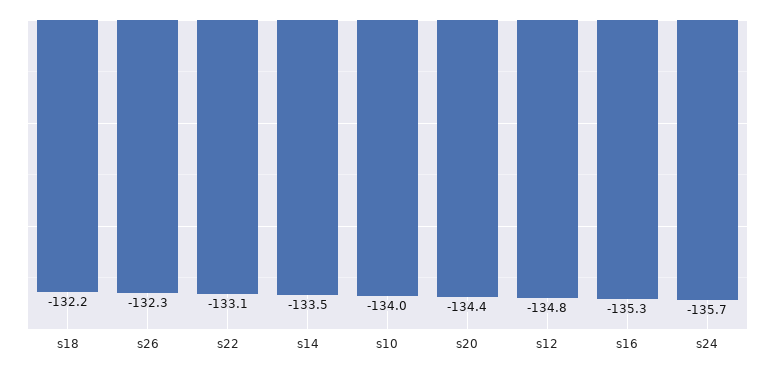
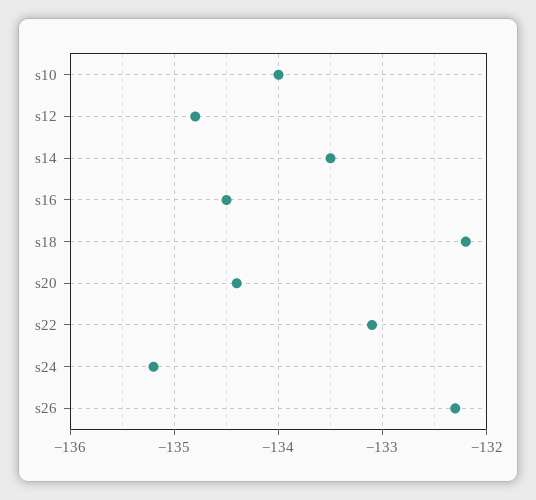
s16: -135.3 -> -134.5
s24: -135.7 -> -135.2

